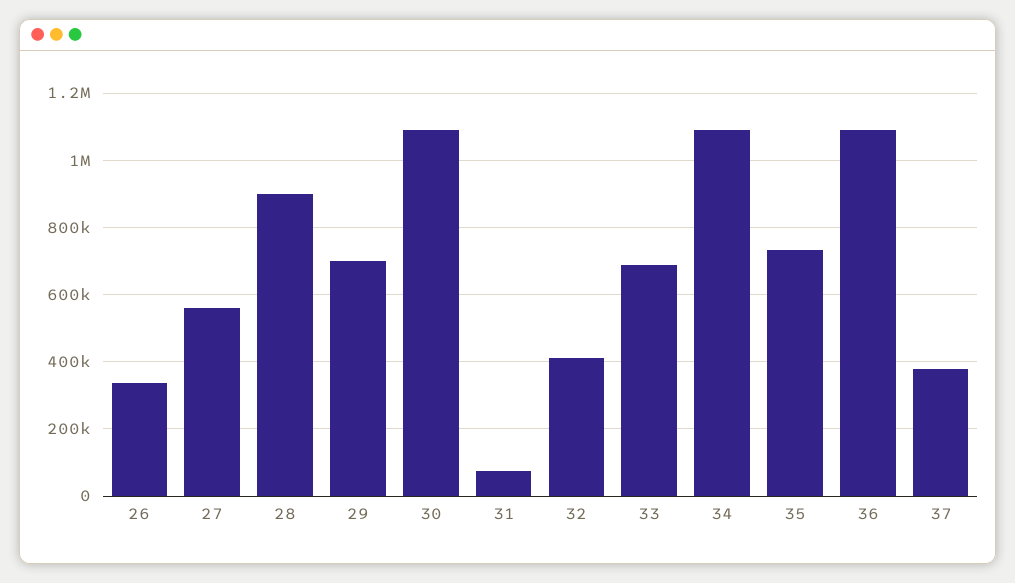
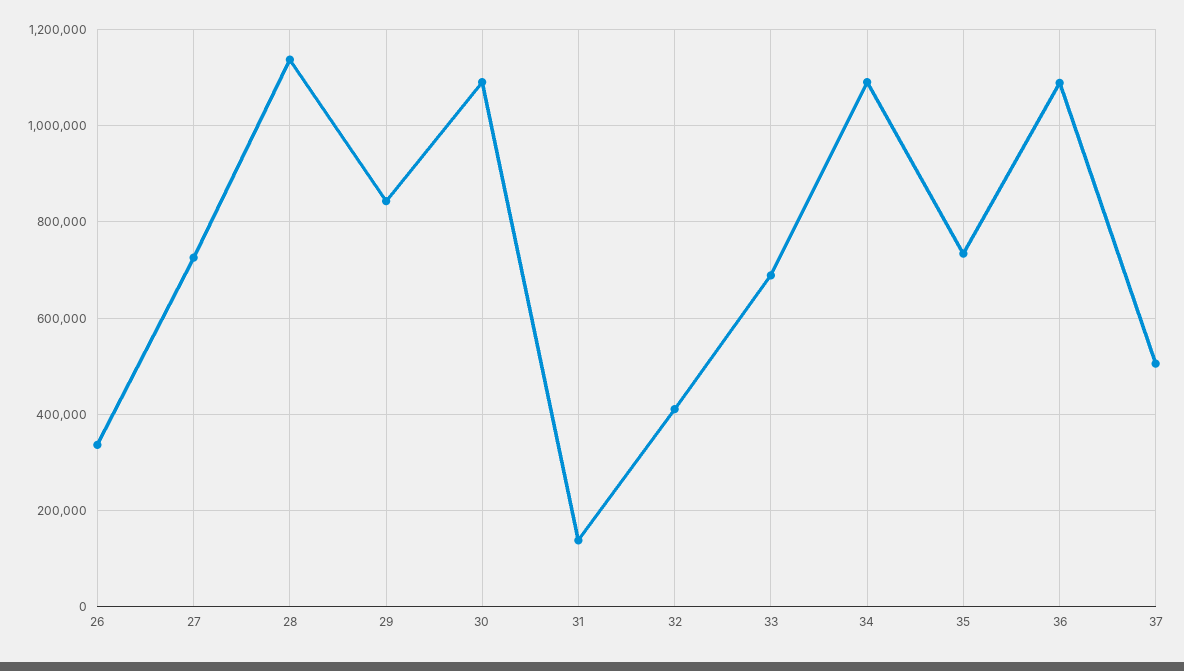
27: 560000 -> 720000
28: 900000 -> 1140000
29: 700000 -> 840000
31: 80000 -> 140000
37: 380000 -> 500000

